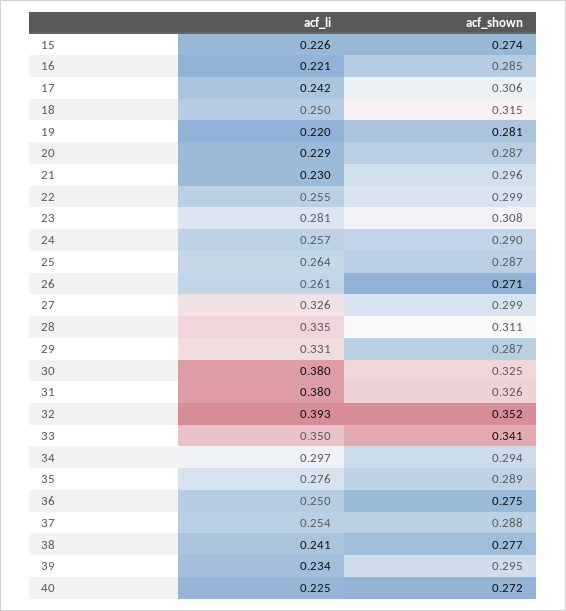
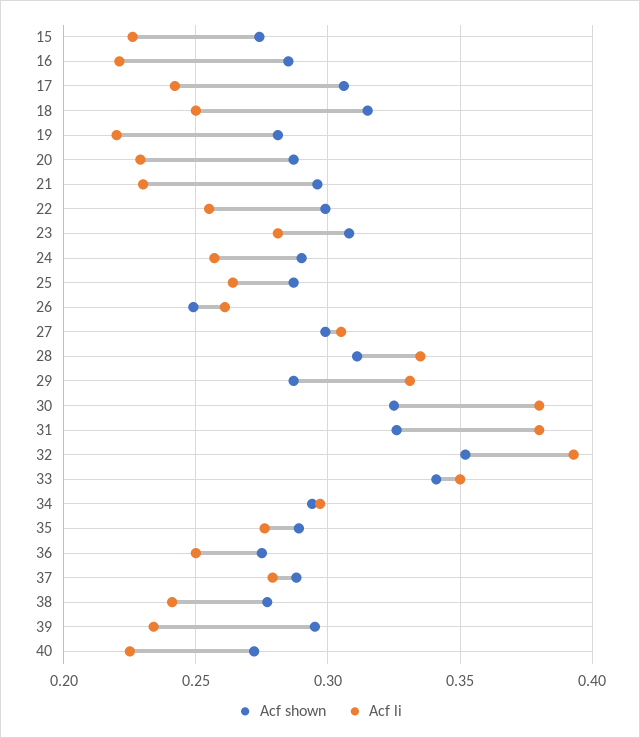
acf_shown, 26: 0.271 -> 0.25
acf_li, 27: 0.326 -> 0.305
acf_li, 37: 0.254 -> 0.28

